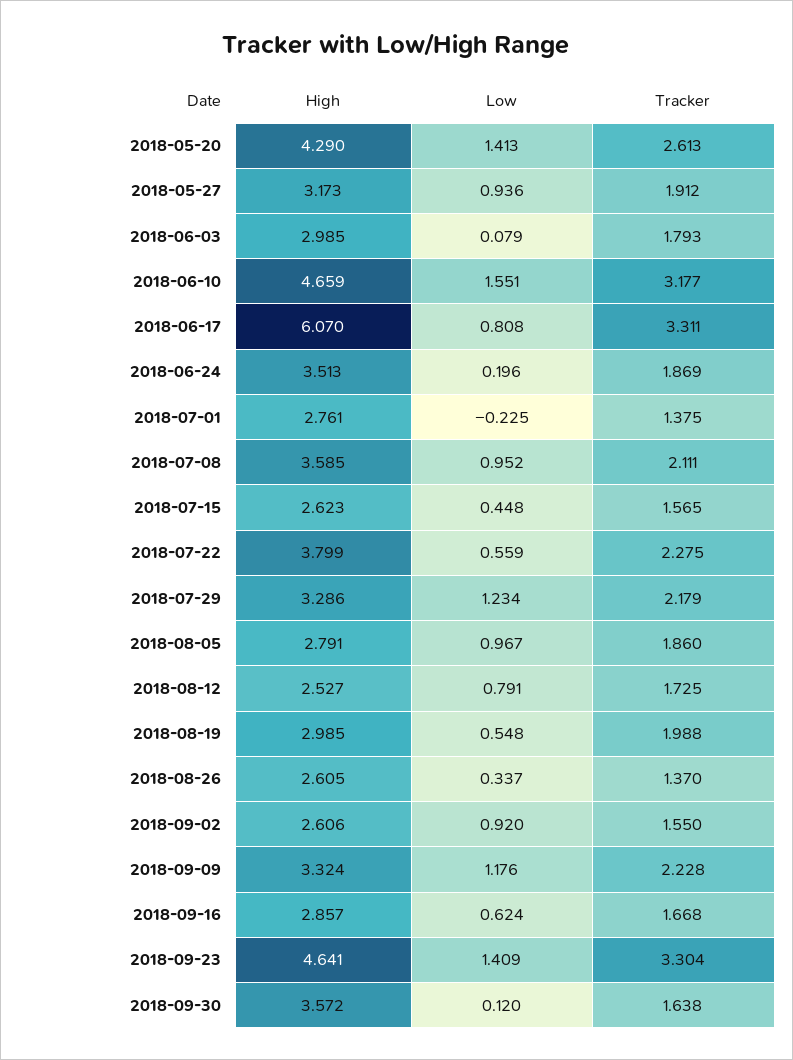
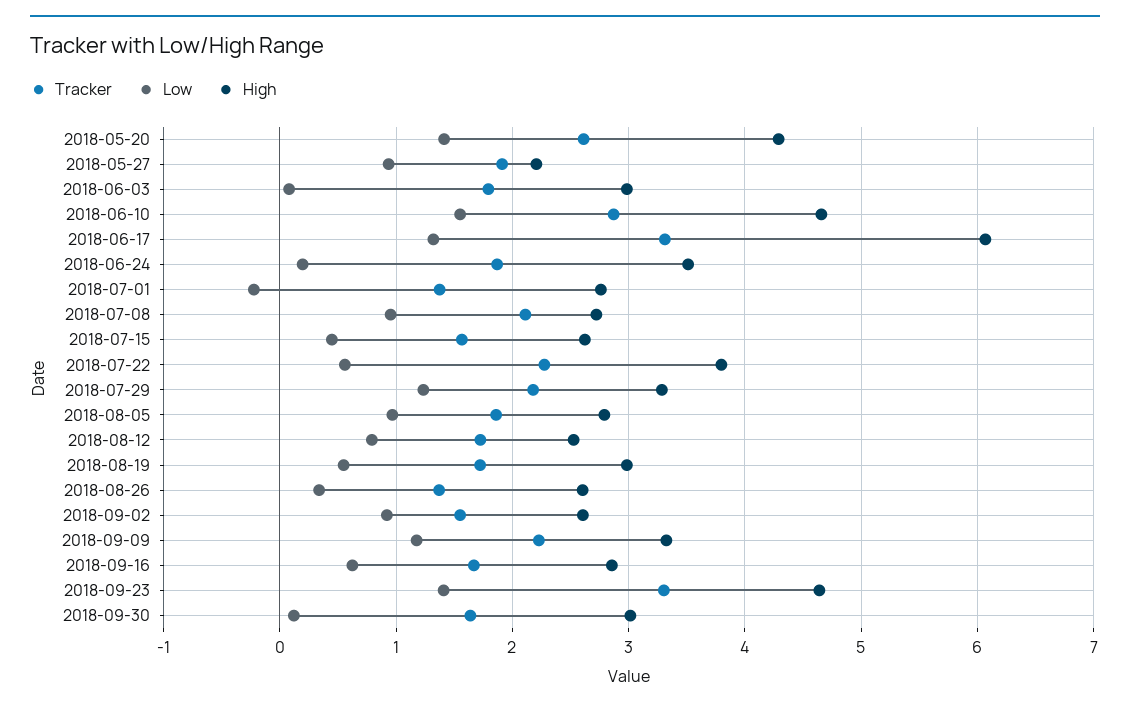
High, 2018-05-27: 3.173 -> 2.2
Tracker, 2018-06-10: 3.177 -> 2.9
Low, 2018-06-17: 0.808 -> 1.3
High, 2018-07-08: 3.585 -> 2.7
Tracker, 2018-08-19: 1.988 -> 1.7
High, 2018-09-30: 3.572 -> 3

